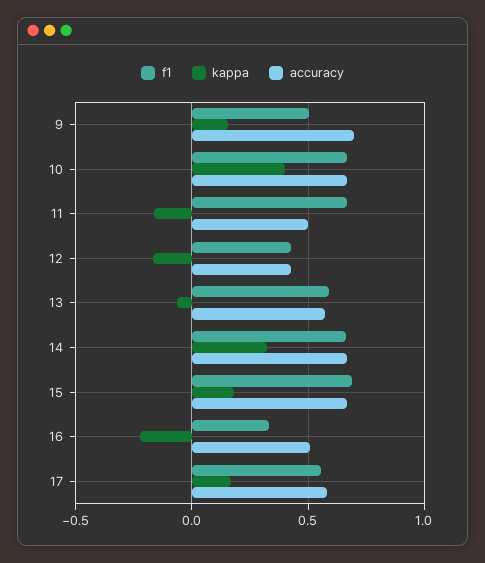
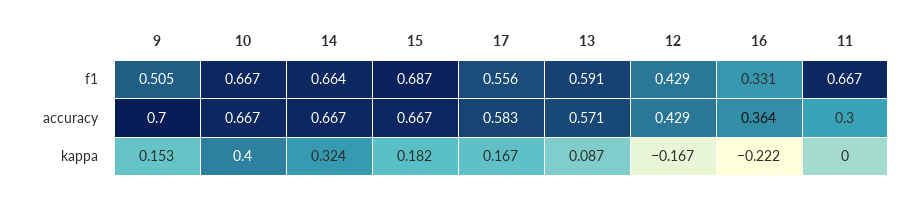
kappa, 11: -0.15 -> 0
accuracy, 11: 0.5 -> 0.3
kappa, 13: -0.05 -> 0.087
accuracy, 16: 0.5 -> 0.364

